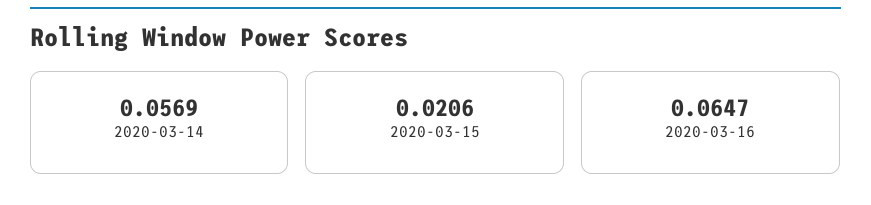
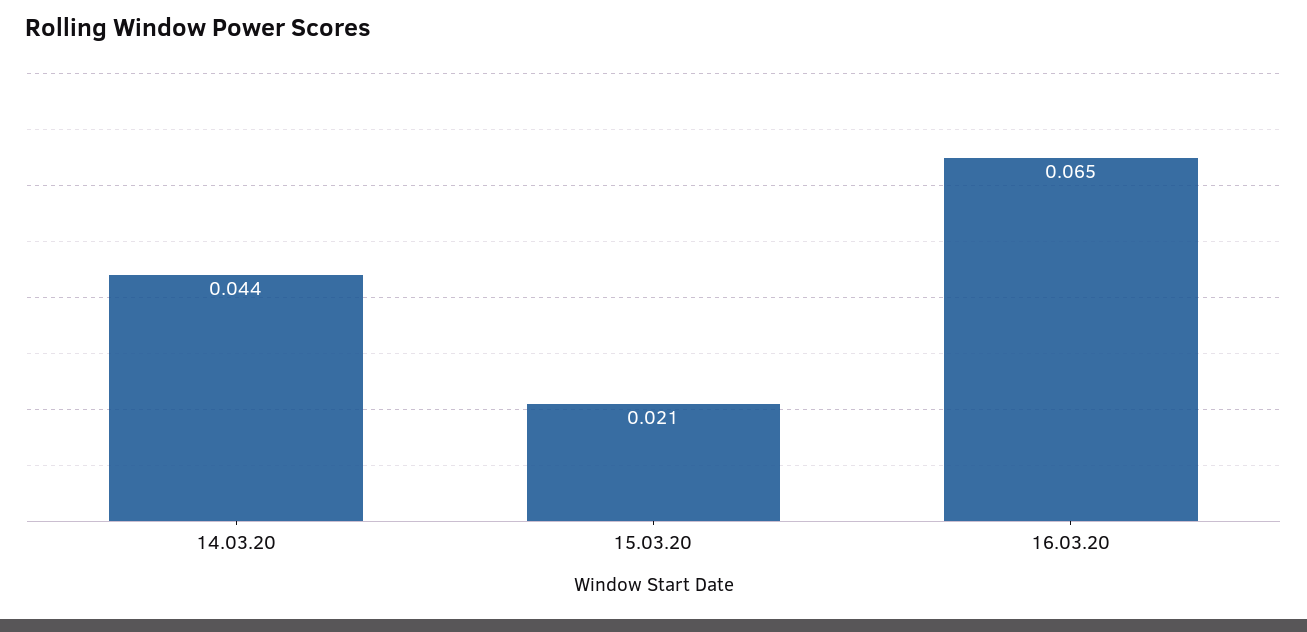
2020-03-14: 0.0569 -> 0.044

